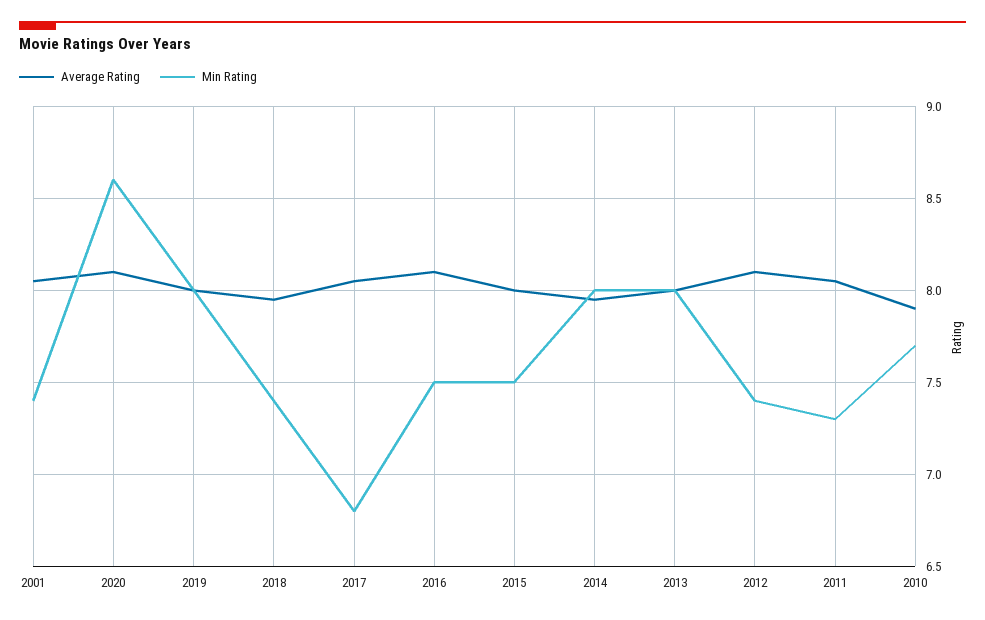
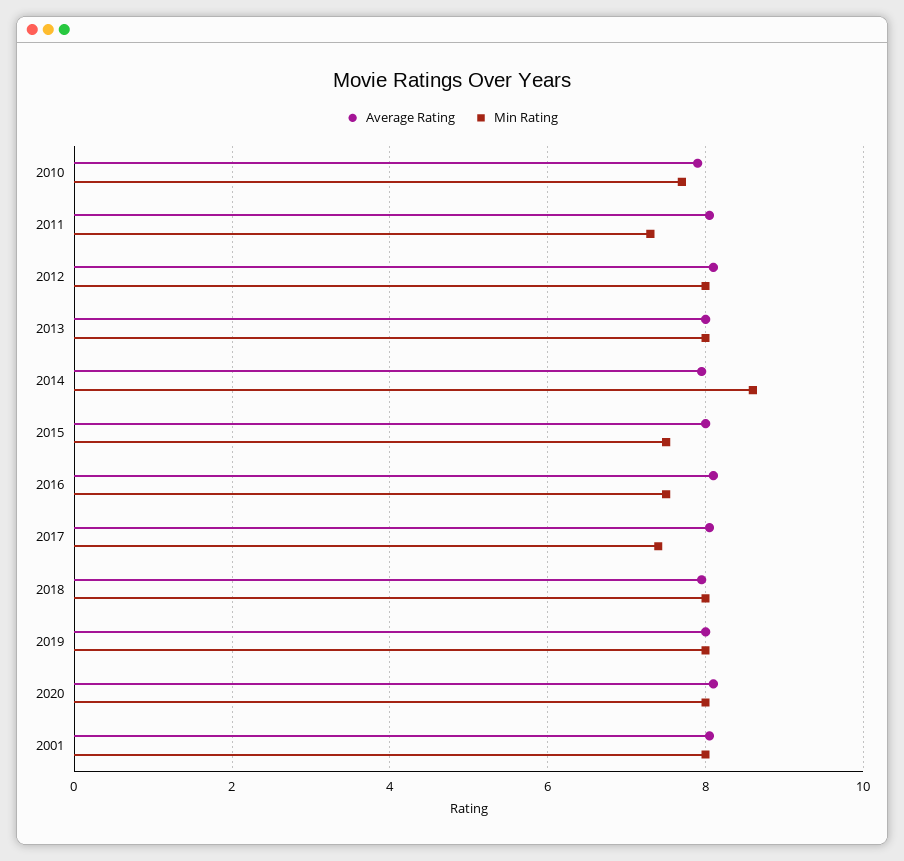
Min Rating, 2001: 7.4 -> 8
Min Rating, 2020: 8.6 -> 8
Min Rating, 2018: 7.4 -> 8
Min Rating, 2017: 6.8 -> 7.4
Min Rating, 2014: 8 -> 8.6
Min Rating, 2012: 7.4 -> 8

